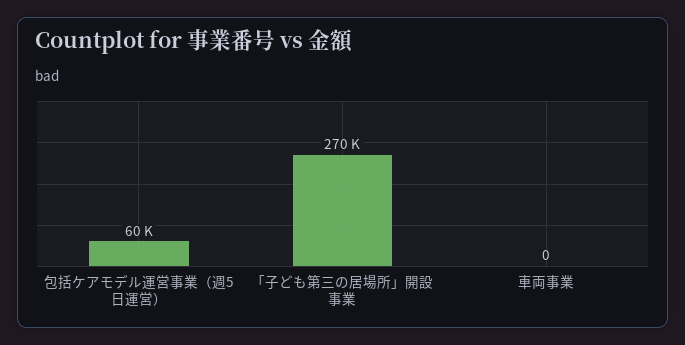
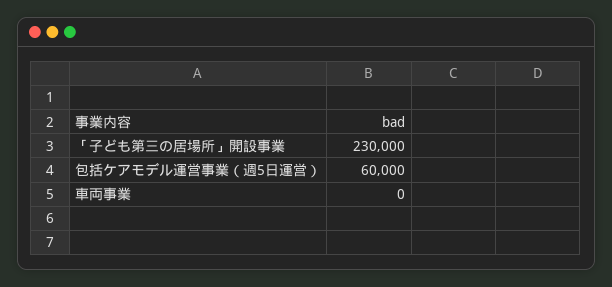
「子ども第三の居場所」開設事業: 270000 -> 230000

